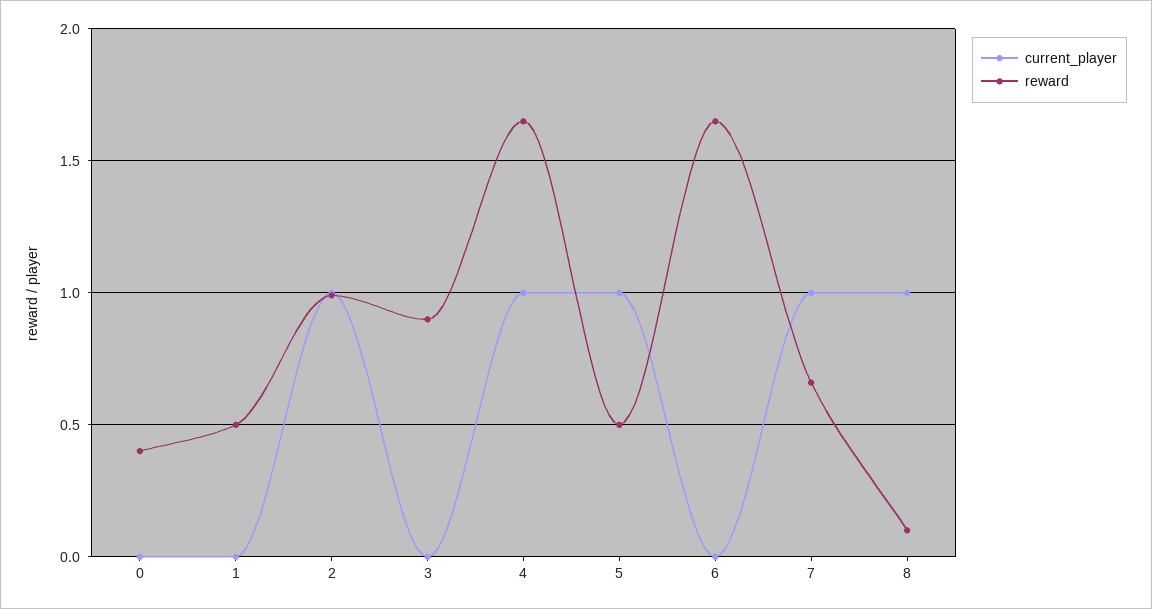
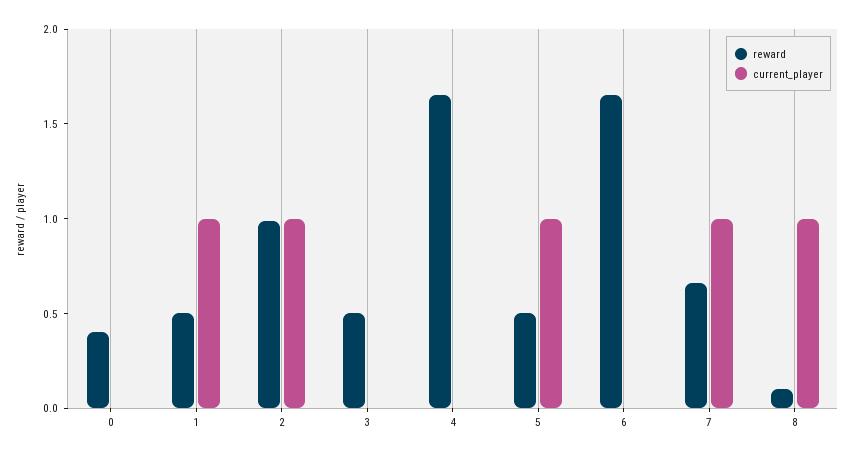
current_player, 1: 0 -> 1
reward, 3: 0.9 -> 0.5
current_player, 4: 1 -> 0

